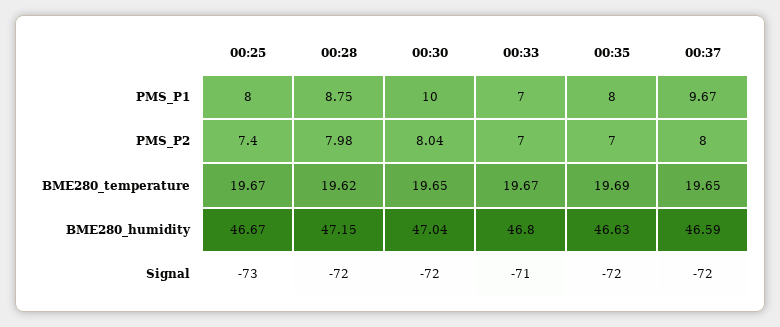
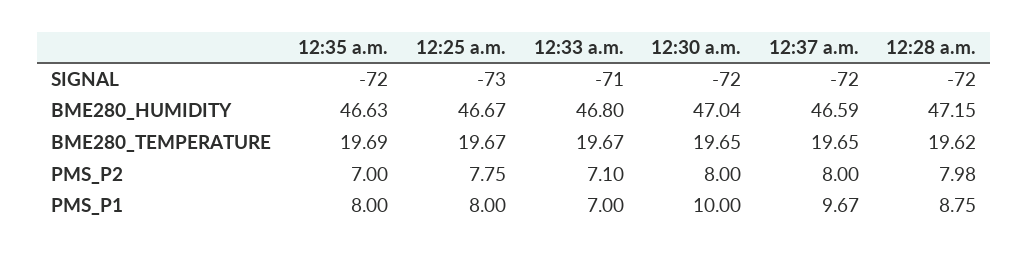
00:25, PMS_P2: 7.4 -> 7.75
00:30, PMS_P2: 8.04 -> 8
00:33, PMS_P2: 7 -> 7.1

